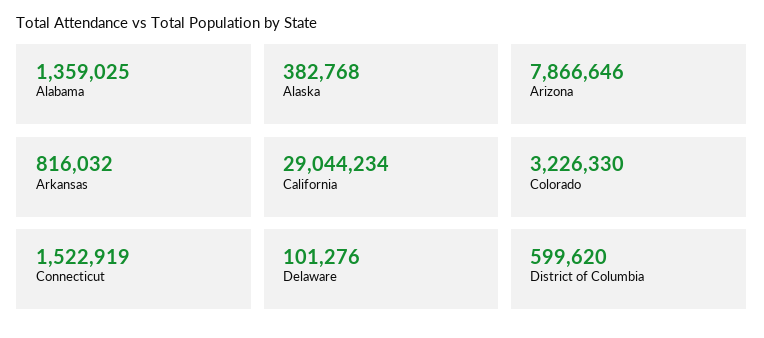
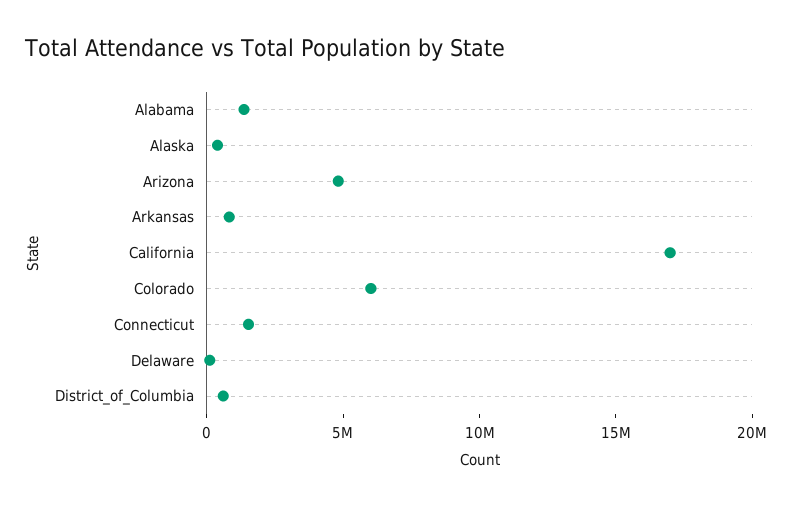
Arizona: 7866646 -> 5000000
California: 29044234 -> 17000000
Colorado: 3226330 -> 6000000

